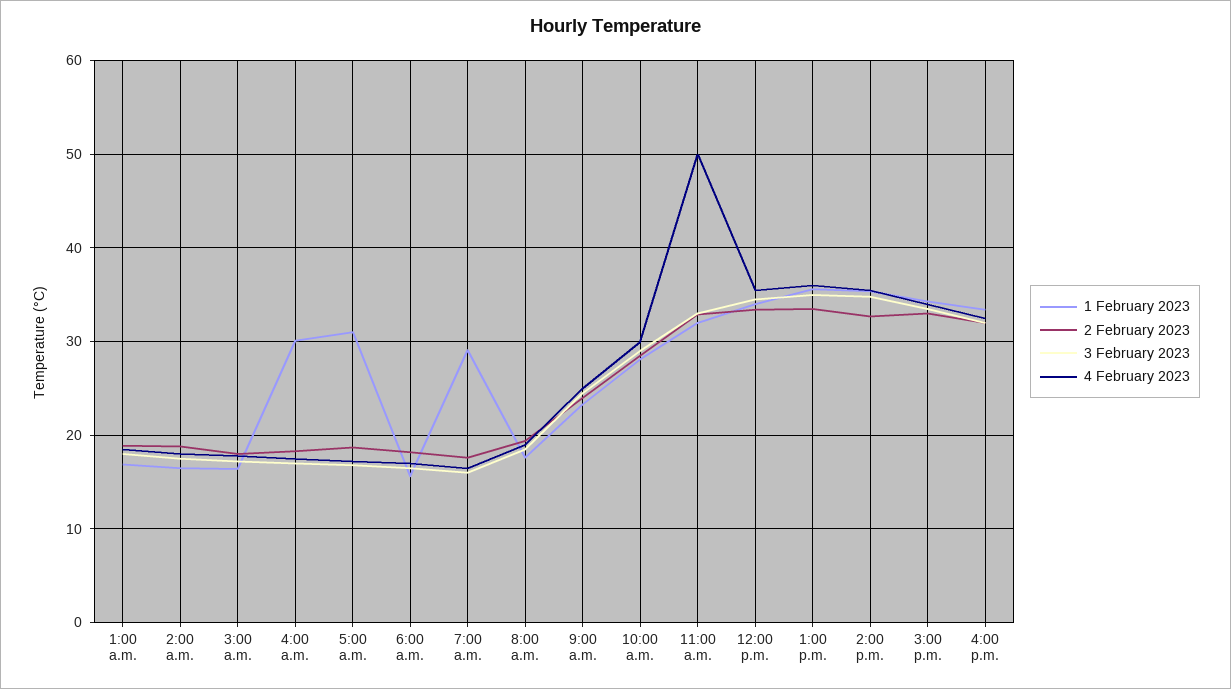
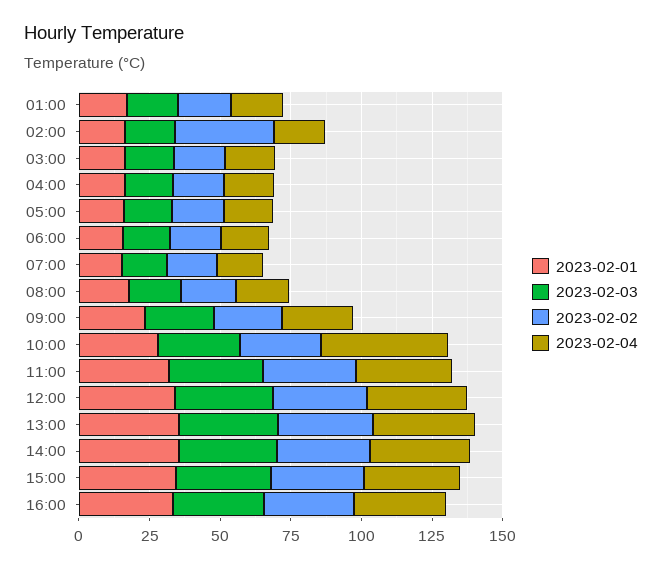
2 February 2023, 2:00 a.m.: 19 -> 35
1 February 2023, 4:00 a.m.: 30 -> 15
1 February 2023, 5:00 a.m.: 31 -> 15
1 February 2023, 7:00 a.m.: 29 -> 15
4 February 2023, 10:00 a.m.: 30 -> 45
4 February 2023, 11:00 a.m.: 50 -> 35

